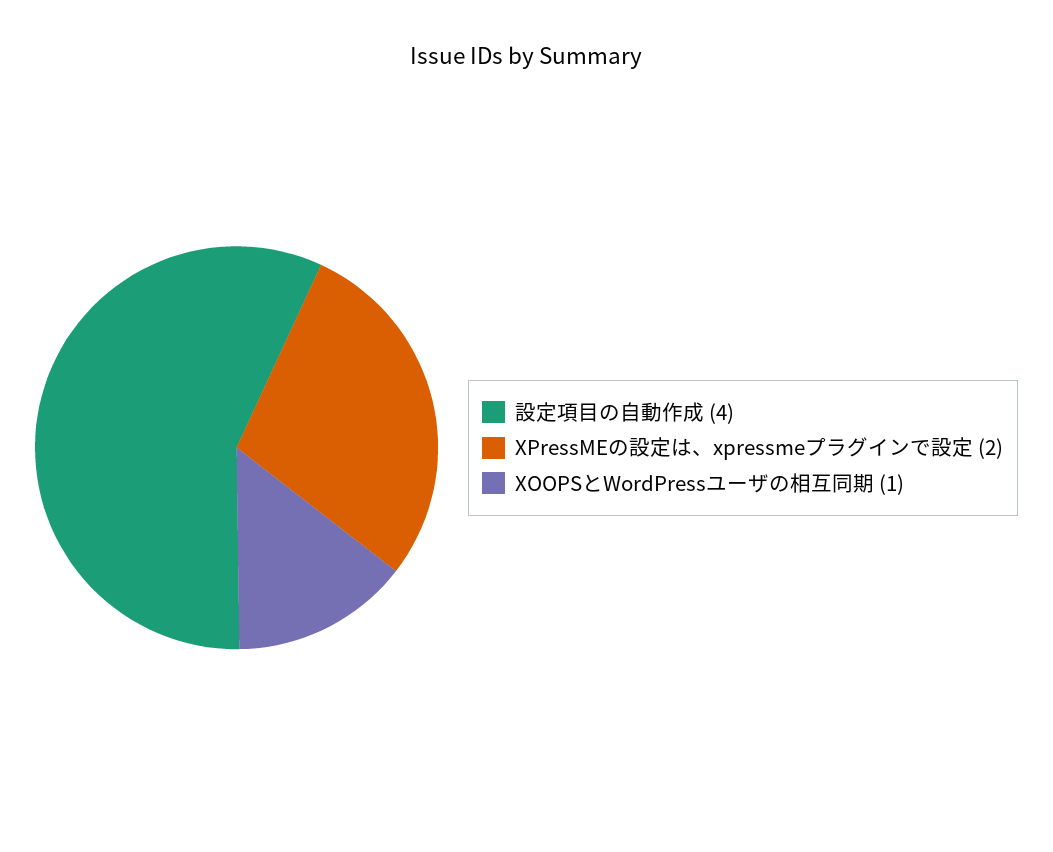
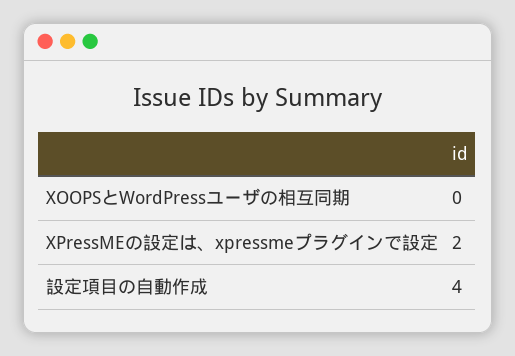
XOOPSとWordPressユーザの相互同期: 1 -> 0

